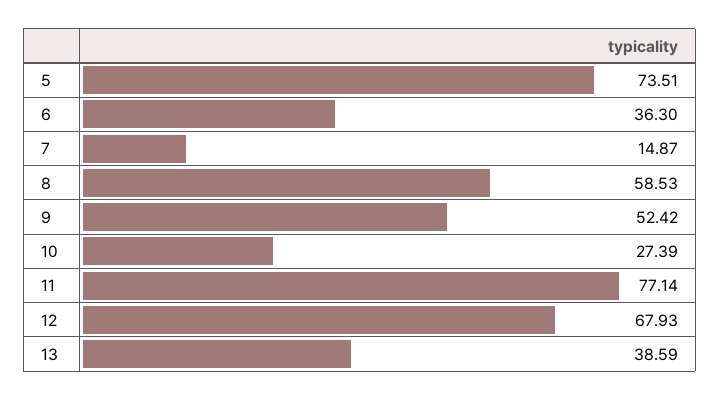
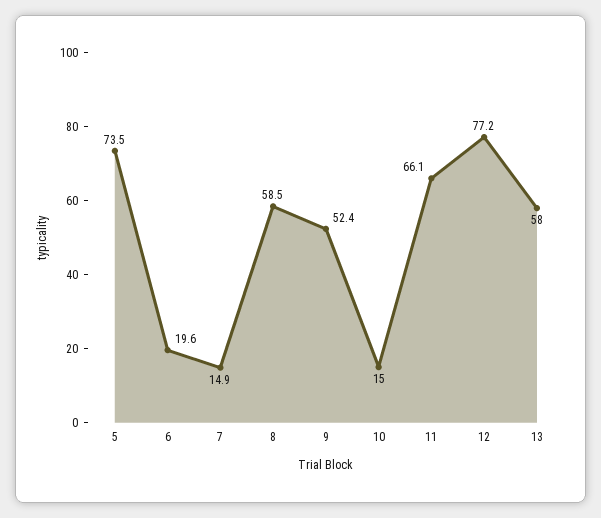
6: 36.3 -> 19.6
10: 27.39 -> 15
11: 77.14 -> 66.1
12: 67.93 -> 77.2
13: 38.59 -> 58

